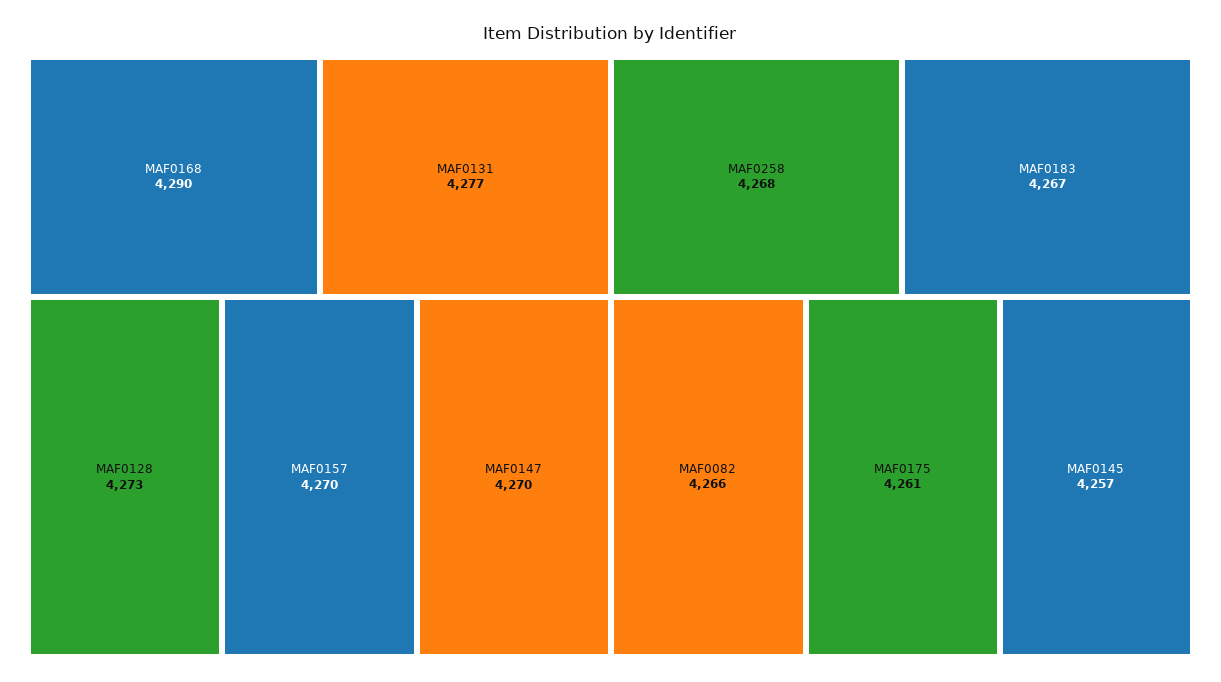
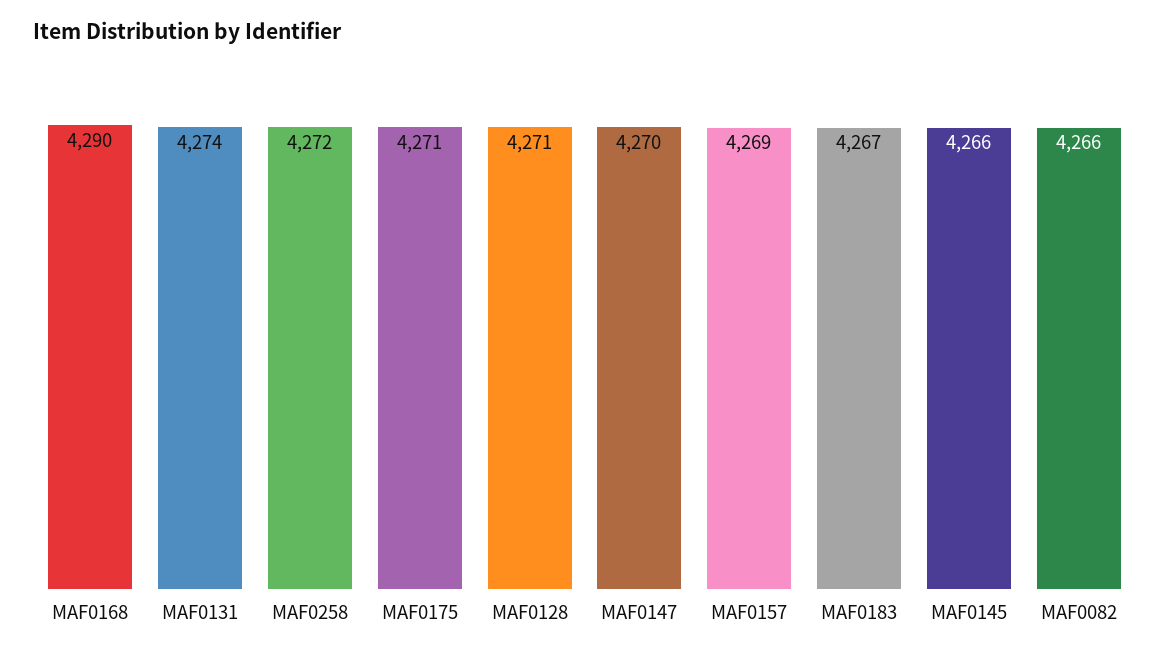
MAF0131: 4277 -> 4274
MAF0128: 4273 -> 4271
MAF0157: 4270 -> 4269
MAF0258: 4268 -> 4272
MAF0175: 4261 -> 4271
MAF0145: 4257 -> 4266

